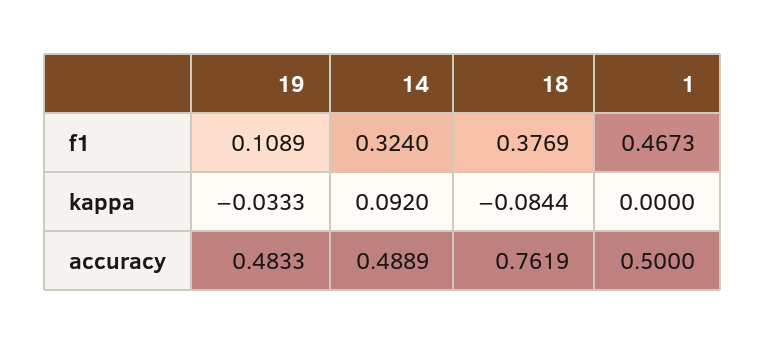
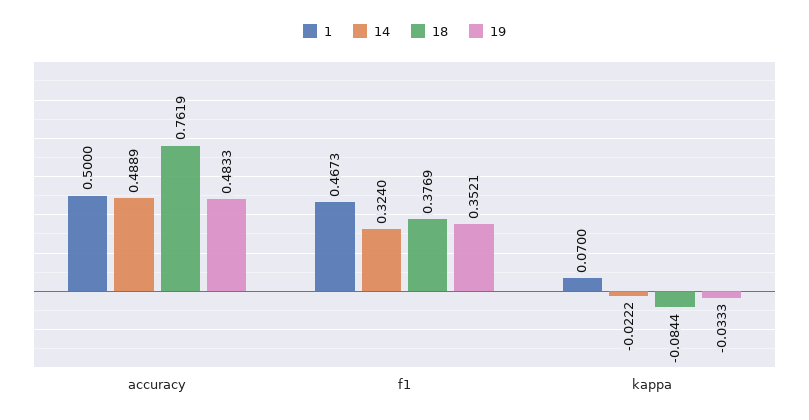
19, f1: 0.1089 -> 0.3521
14, kappa: 0.092 -> -0.0222
1, kappa: 0 -> 0.07

